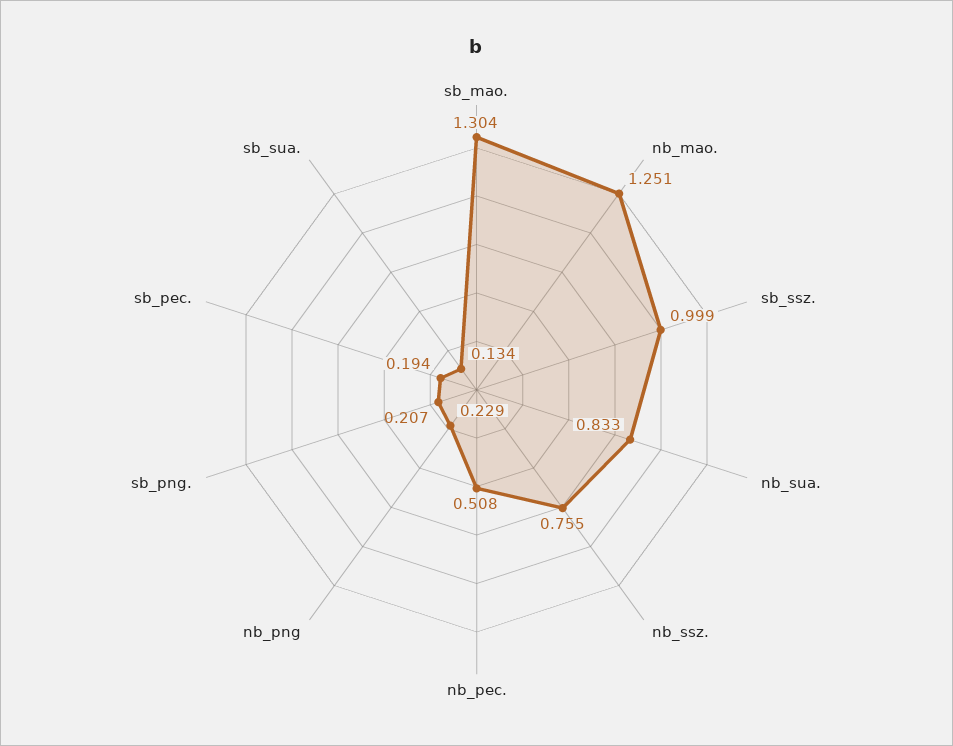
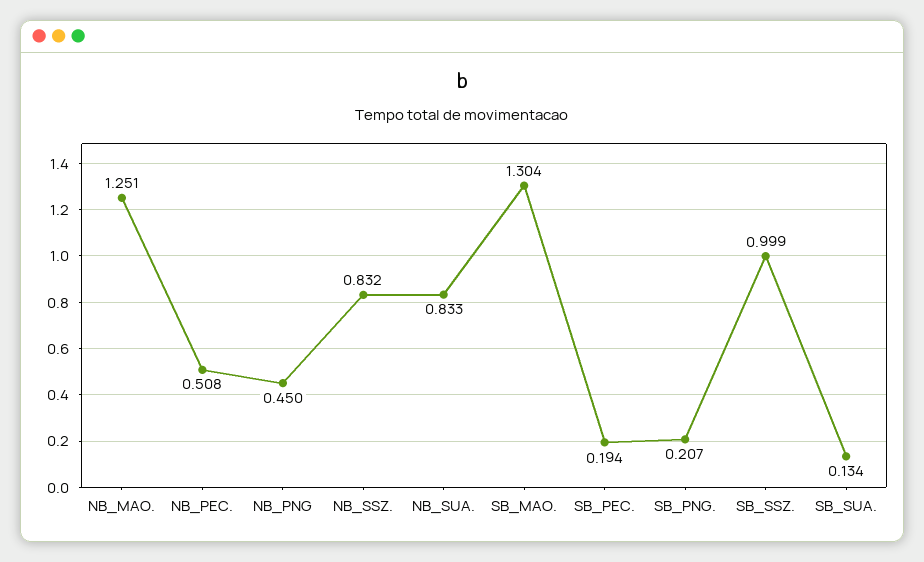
nb_ssz.: 0.755 -> 0.832
nb_png: 0.229 -> 0.45

